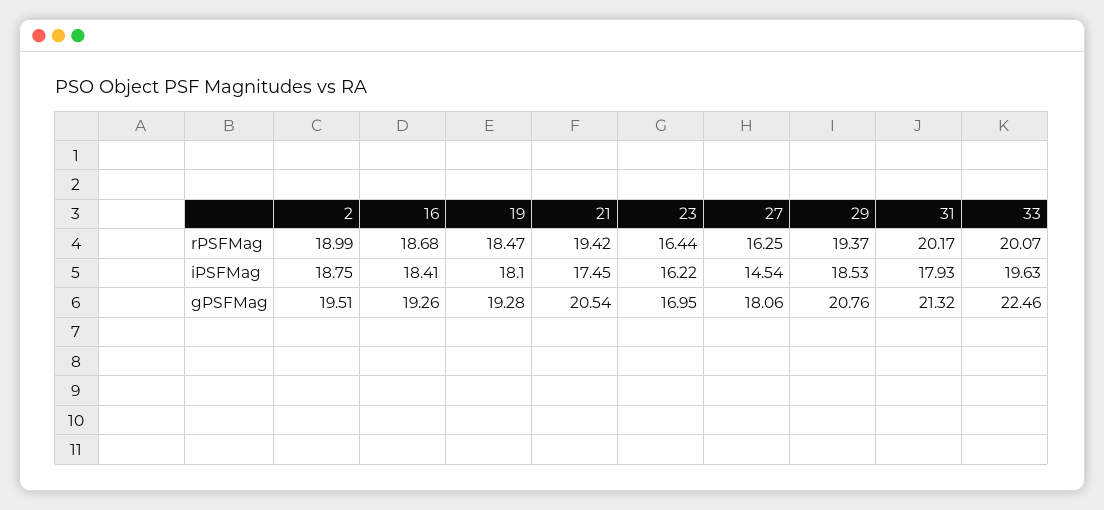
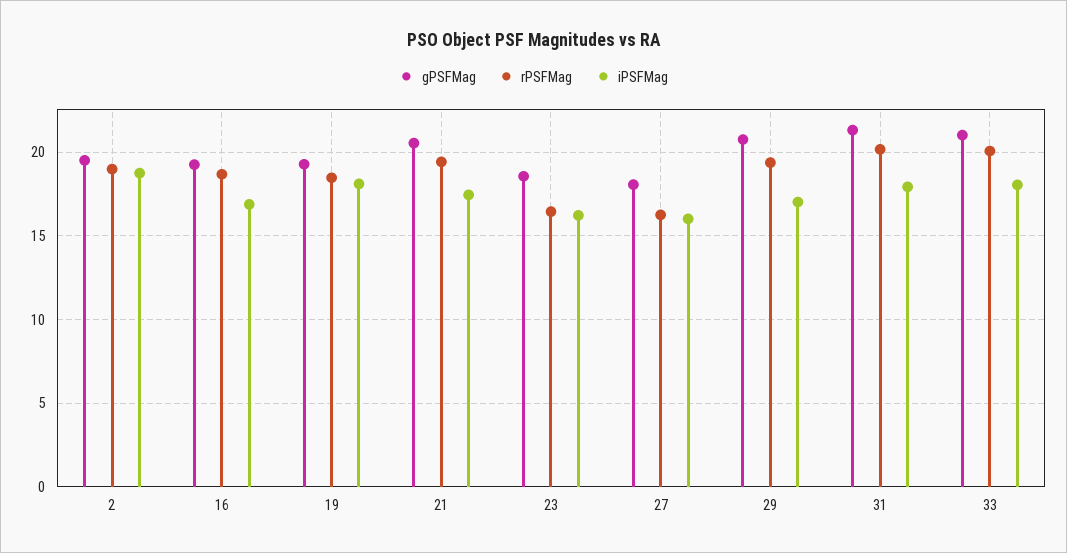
iPSFMag, 16: 18.41 -> 17
iPSFMag, 27: 14.54 -> 16
iPSFMag, 29: 18.53 -> 17
iPSFMag, 33: 19.63 -> 18
gPSFMag, 23: 16.95 -> 18.5
gPSFMag, 33: 22.46 -> 21

